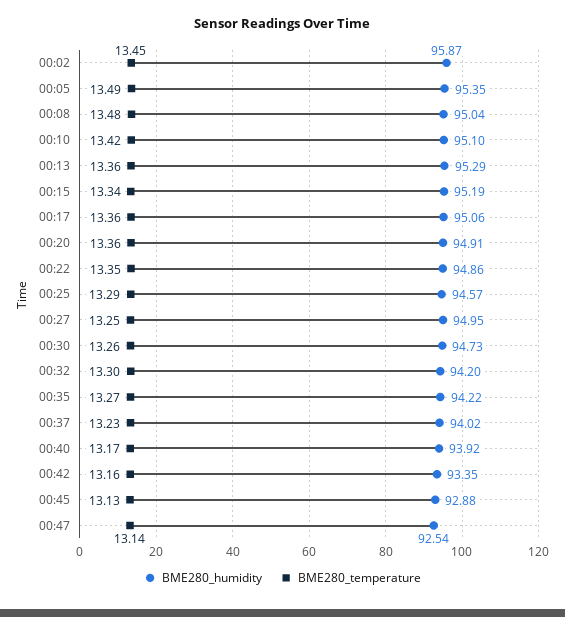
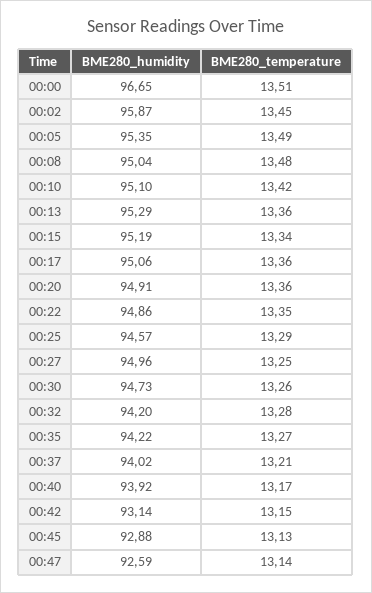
BME280_humidity, 00:27: 94.95 -> 94.96
BME280_temperature, 00:32: 13.3 -> 13.28
BME280_temperature, 00:37: 13.23 -> 13.21
BME280_humidity, 00:42: 93.35 -> 93.14
BME280_temperature, 00:42: 13.16 -> 13.15
BME280_humidity, 00:47: 92.54 -> 92.59
BME280_humidity, 00:00: none -> 96.65
BME280_temperature, 00:00: none -> 13.51

